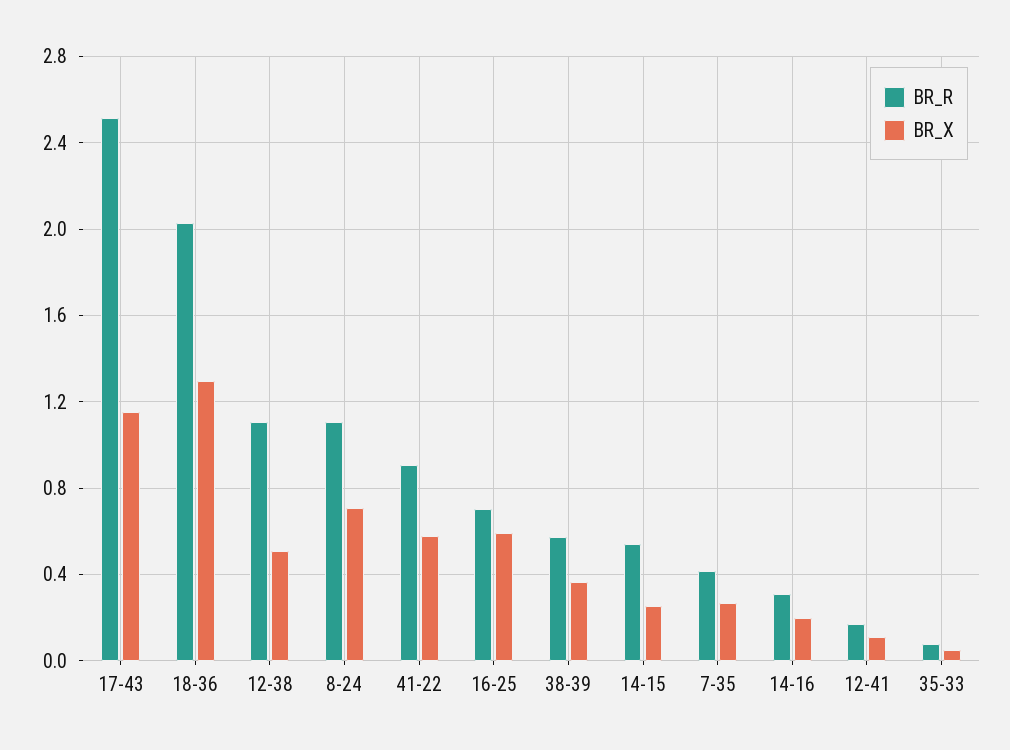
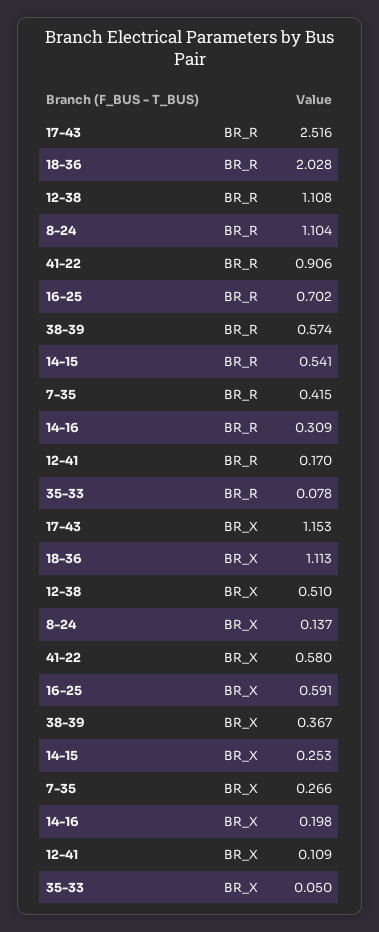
BR_X, 18-36: 1.3 -> 1.113
BR_X, 8-24: 0.7 -> 0.137

